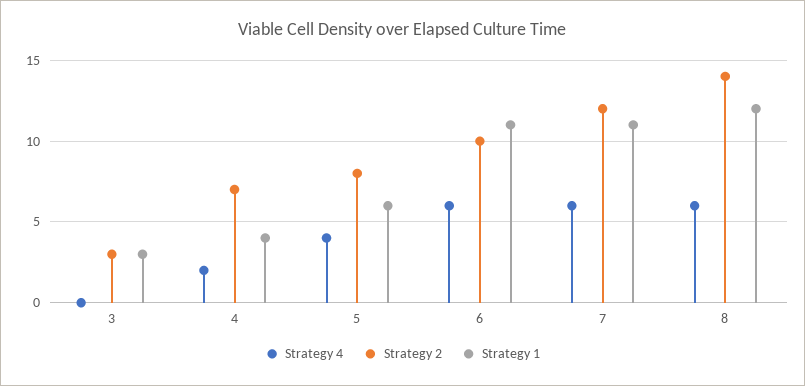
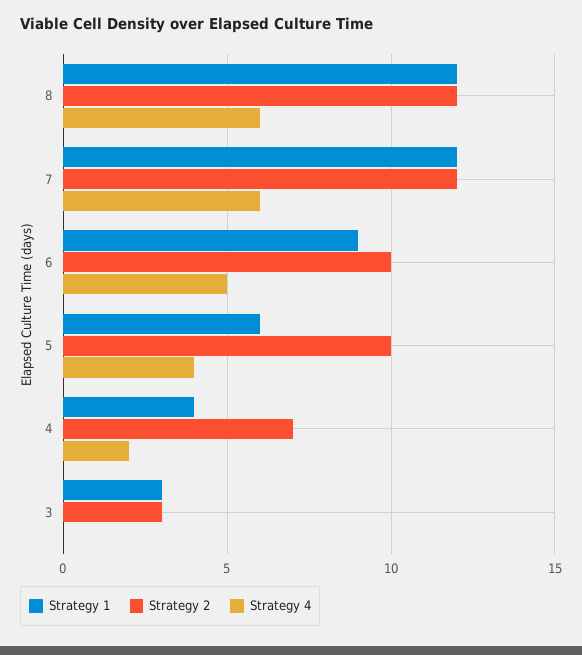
Strategy 2, 5: 8 -> 10
Strategy 4, 6: 6 -> 5
Strategy 1, 6: 11 -> 9
Strategy 1, 7: 11 -> 12
Strategy 2, 8: 14 -> 12

